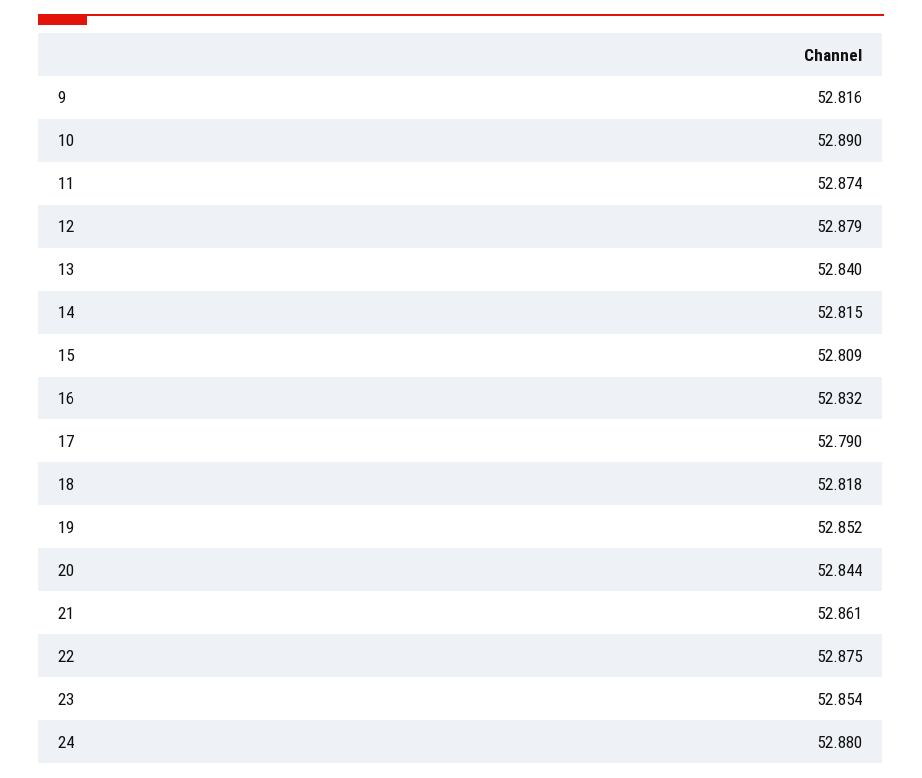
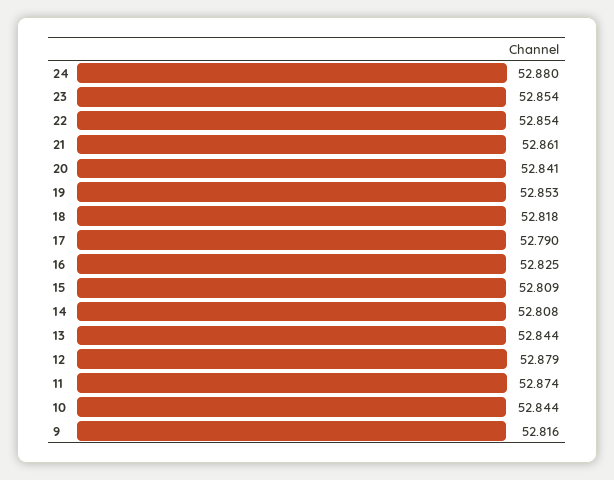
10: 52.89 -> 52.844
13: 52.84 -> 52.844
14: 52.815 -> 52.808
16: 52.832 -> 52.825
19: 52.852 -> 52.853
20: 52.844 -> 52.841
22: 52.875 -> 52.854

